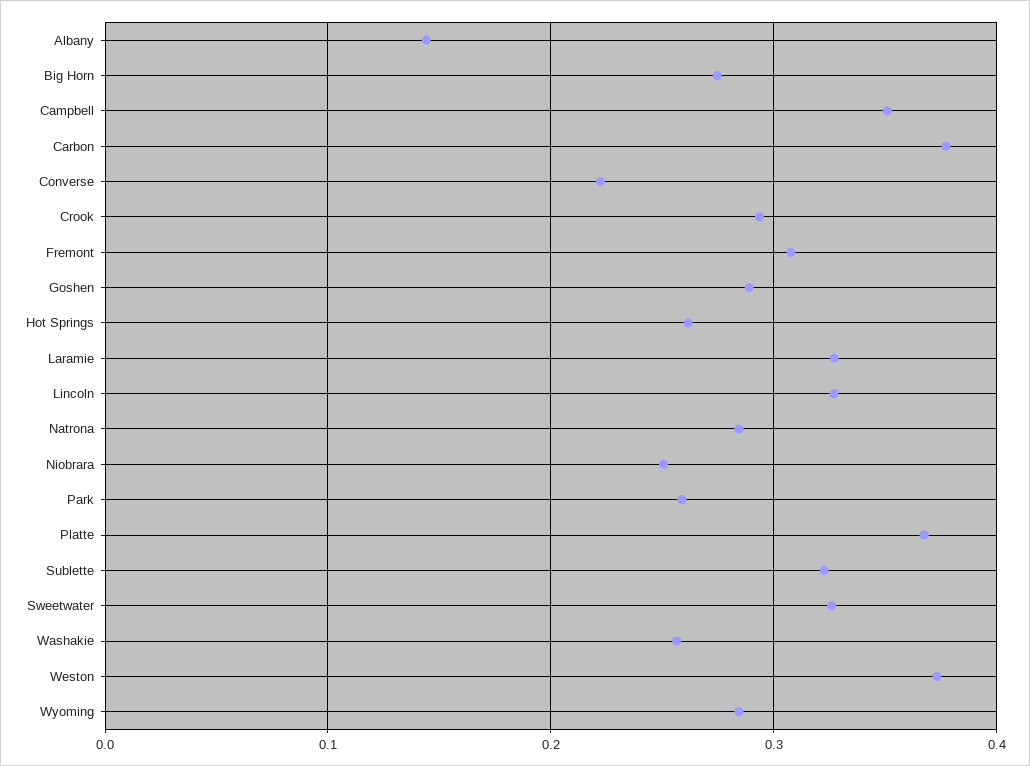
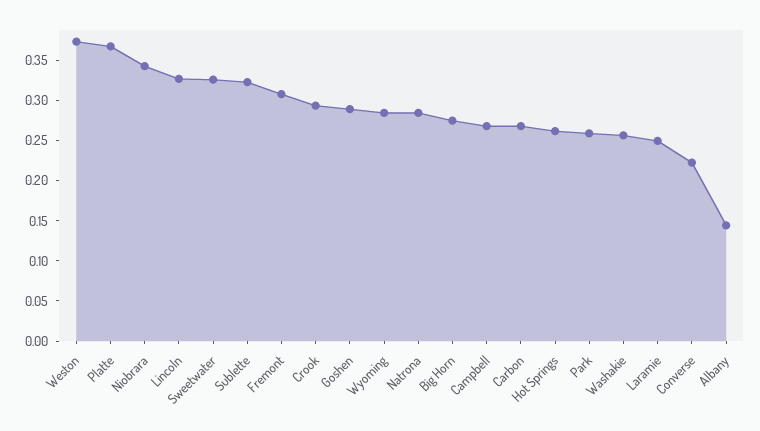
Campbell: 0.35 -> 0.27
Carbon: 0.38 -> 0.27
Laramie: 0.33 -> 0.25
Niobrara: 0.25 -> 0.34

